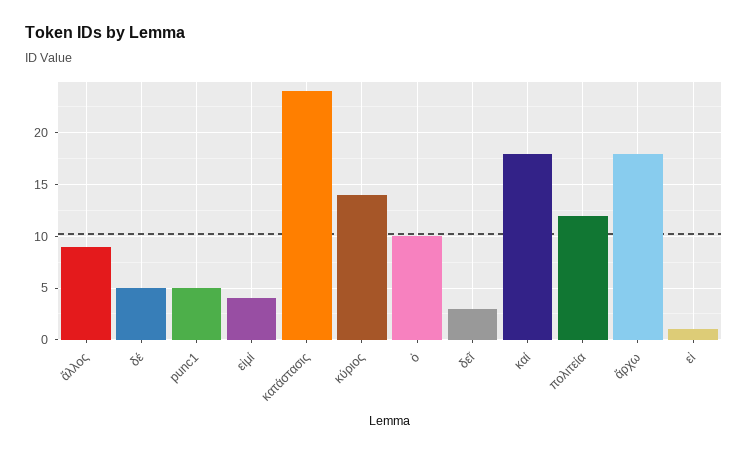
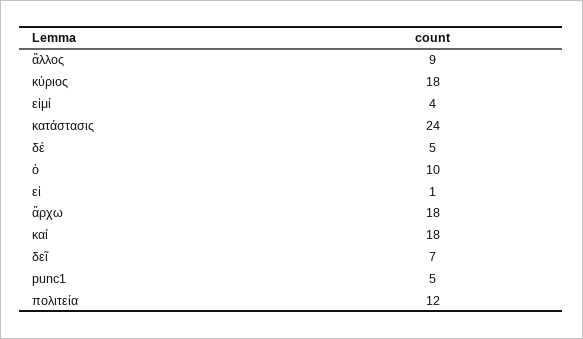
κύριος: 14 -> 18
δεῖ: 3 -> 7

